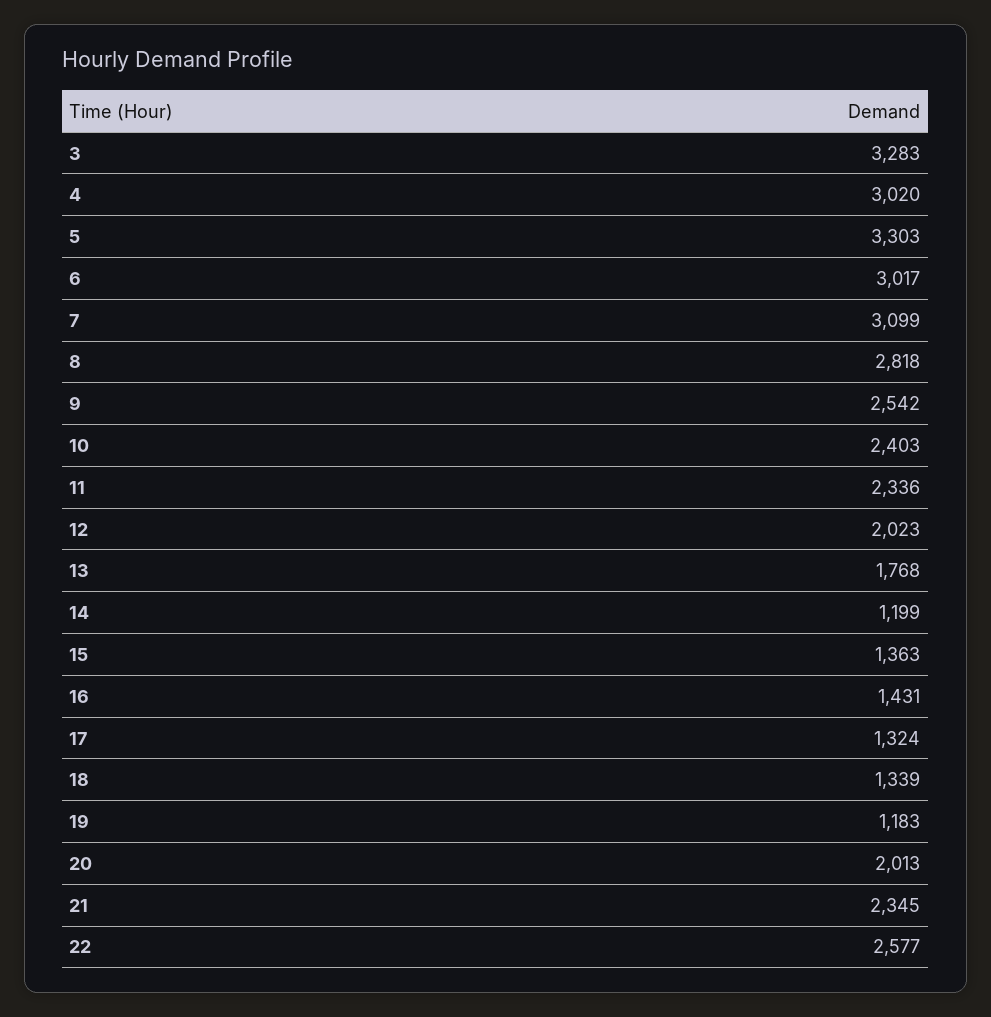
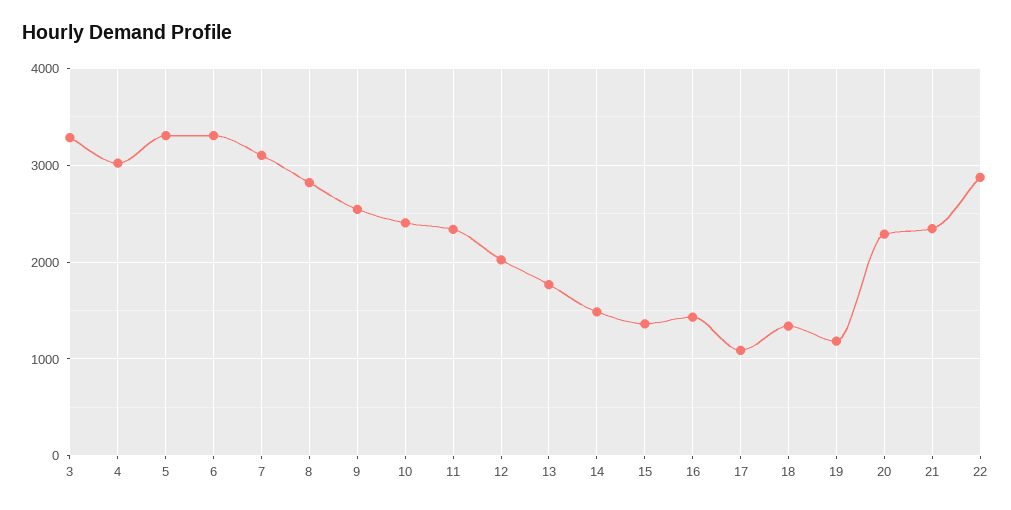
6: 3017 -> 3300
14: 1199 -> 1500
17: 1324 -> 1100
20: 2013 -> 2300
22: 2577 -> 2900

